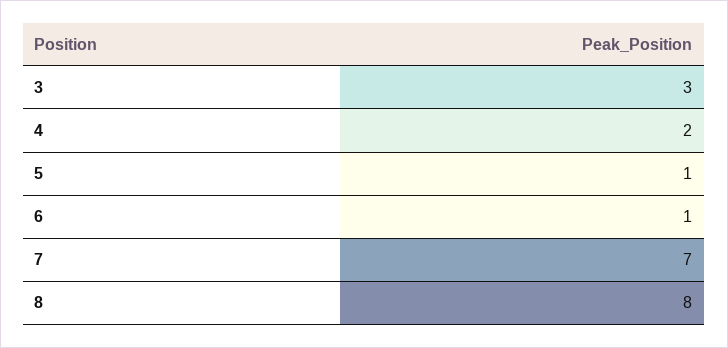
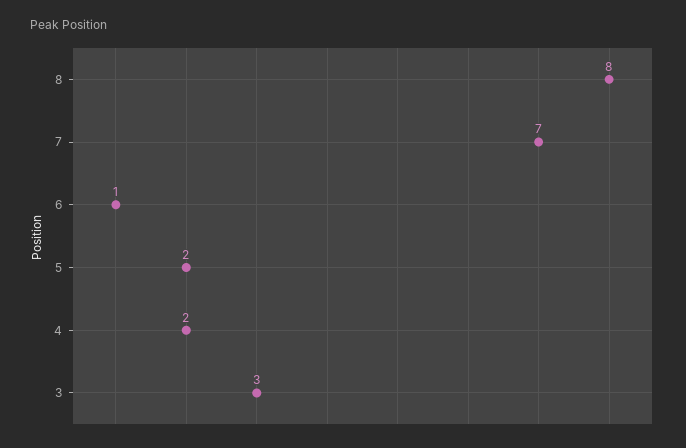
5: 1 -> 2

